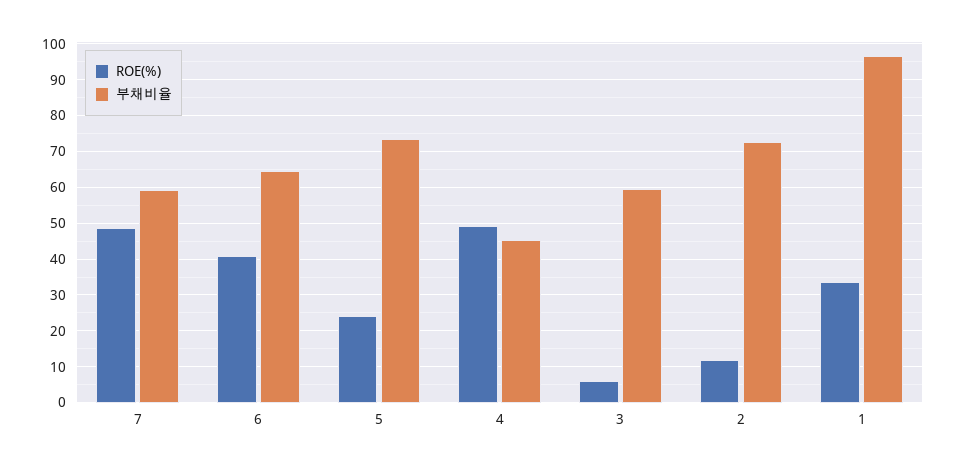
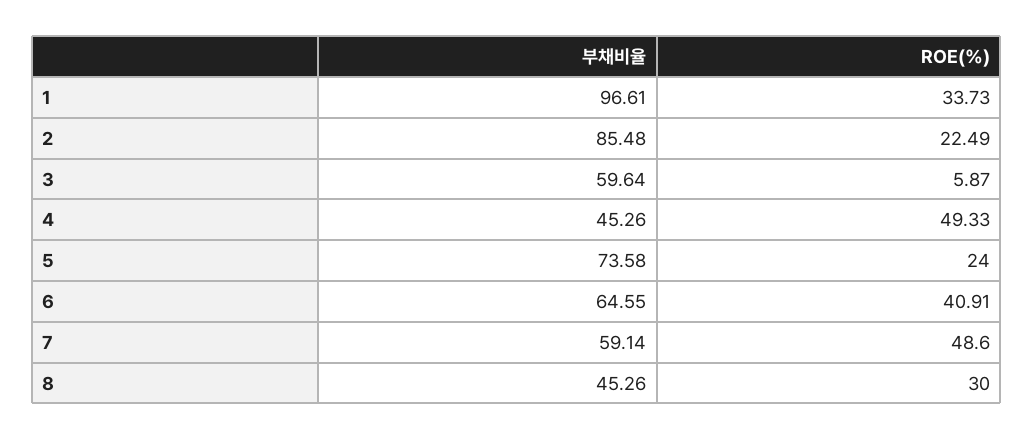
ROE(%), 2: 12 -> 22.49
부채비율, 2: 72 -> 85.48
부채비율, 8: none -> 45.26
ROE(%), 8: none -> 30

